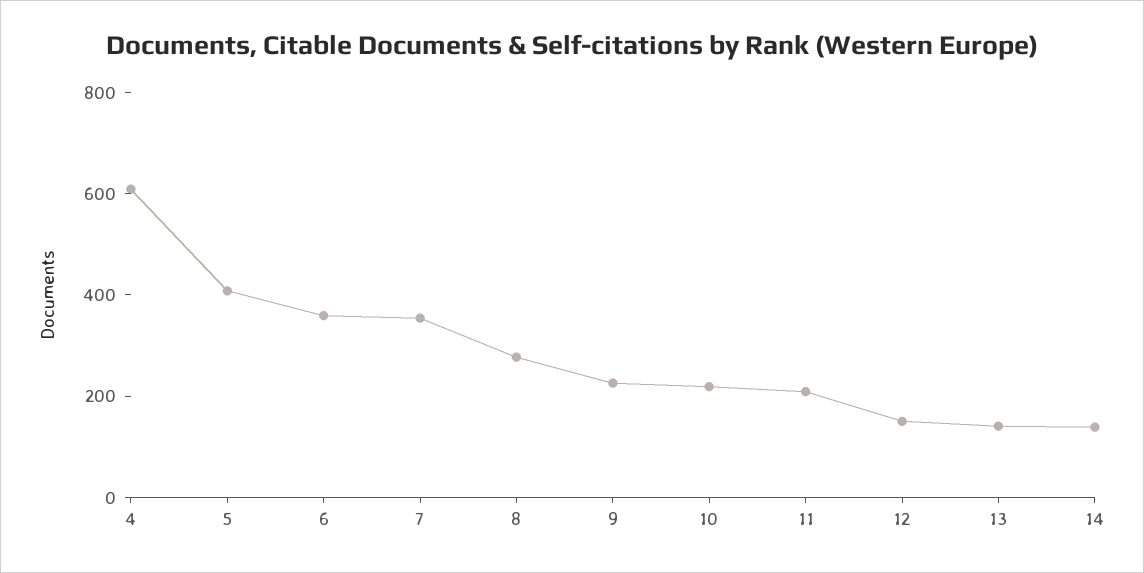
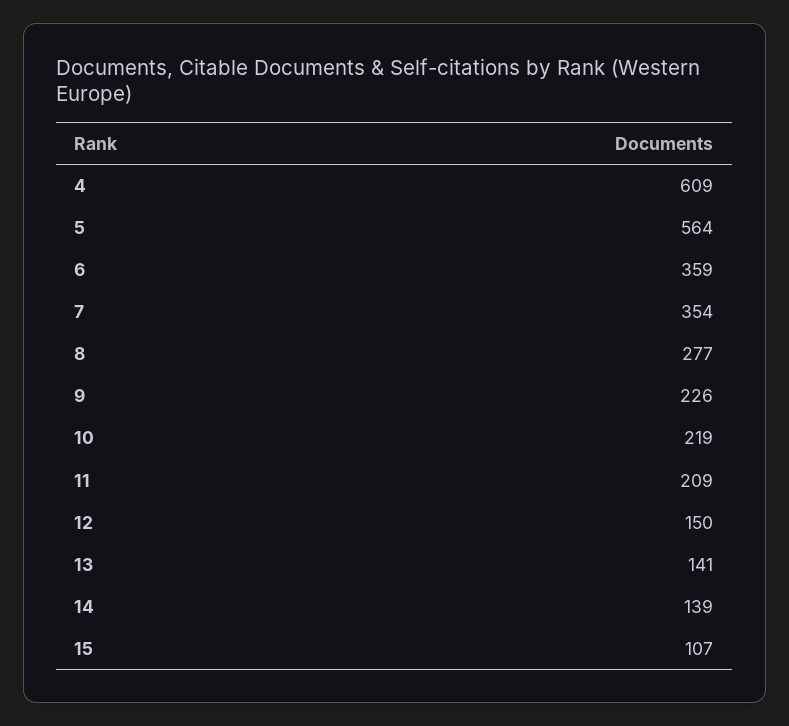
5: 400 -> 564
15: none -> 107

